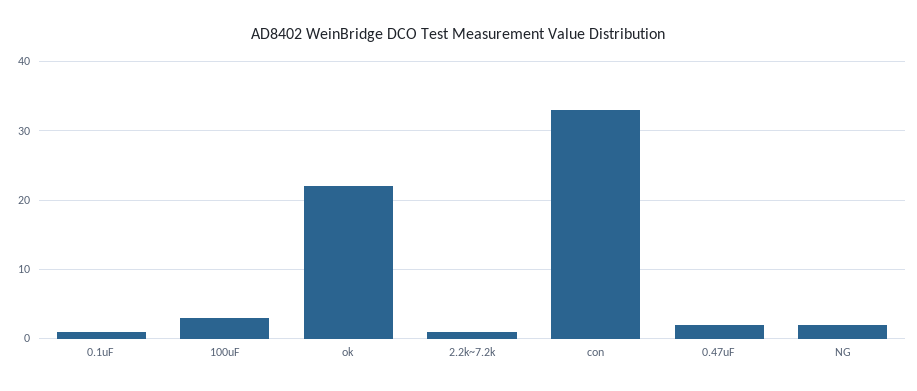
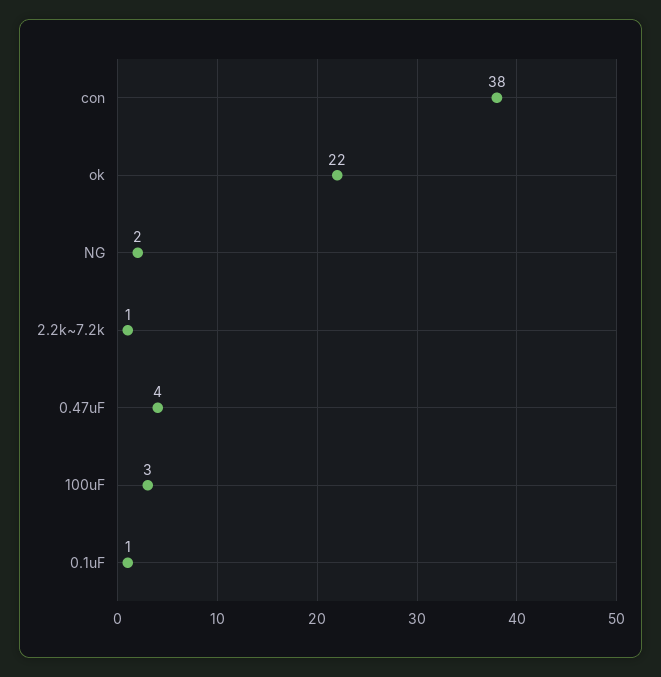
con: 33 -> 38
0.47uF: 2 -> 4

